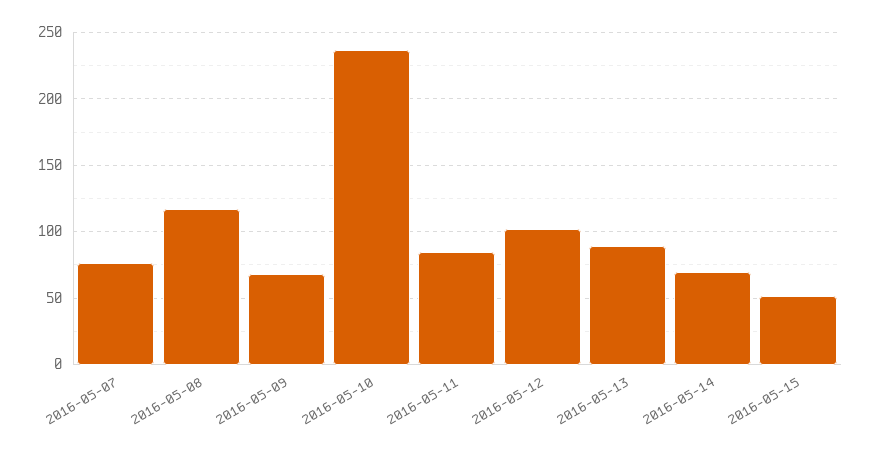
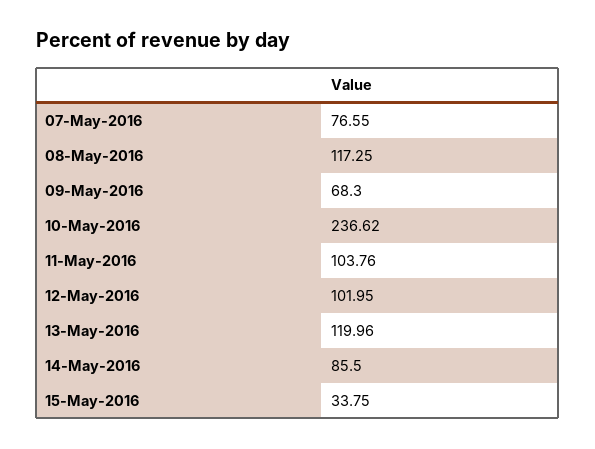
2016-05-11: 85 -> 103.76
2016-05-13: 90 -> 119.96
2016-05-14: 70 -> 85.5
2016-05-15: 50 -> 33.75

